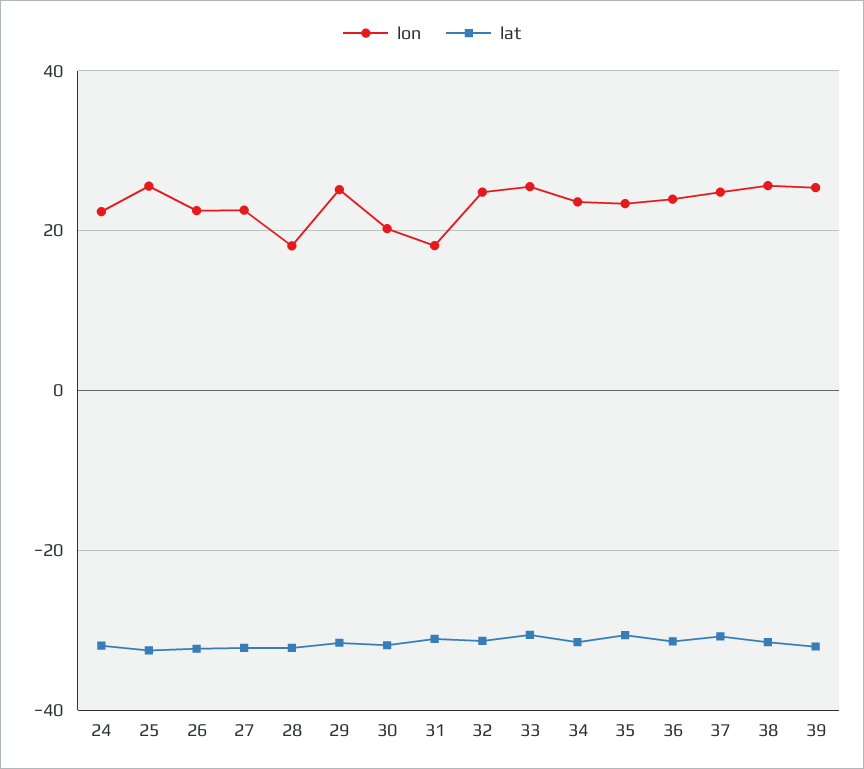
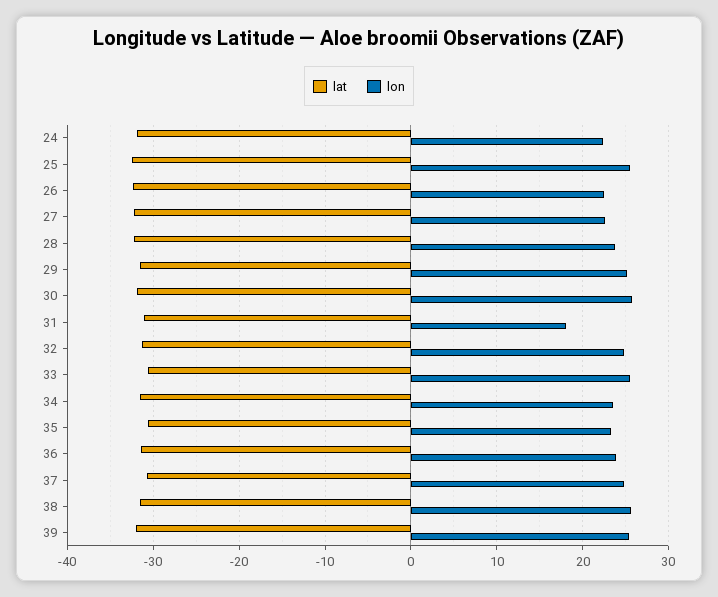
lon, 28: 18 -> 24
lon, 30: 20 -> 26

